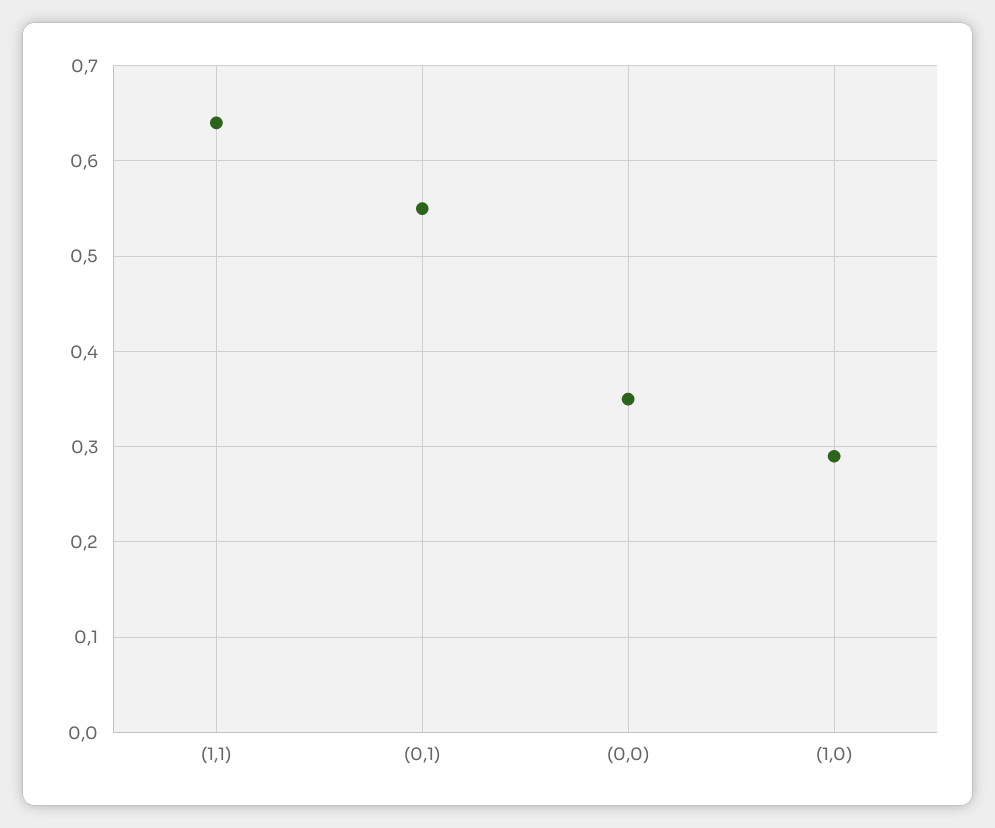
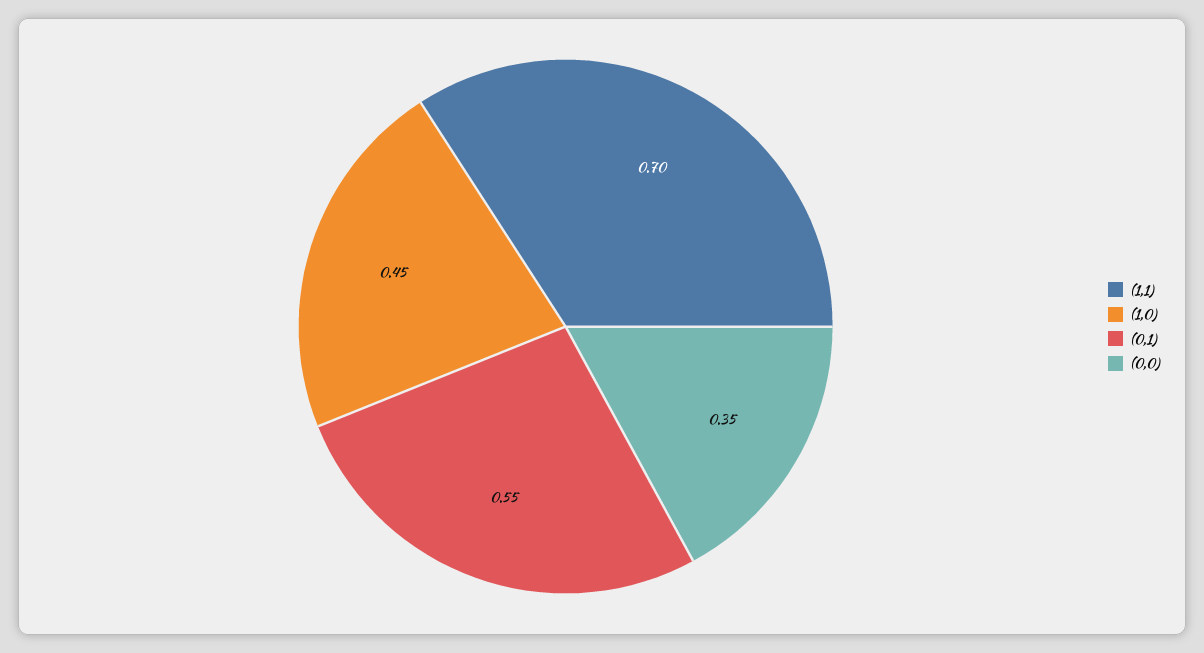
(1,1): 0.64 -> 0.7
(1,0): 0.29 -> 0.45

